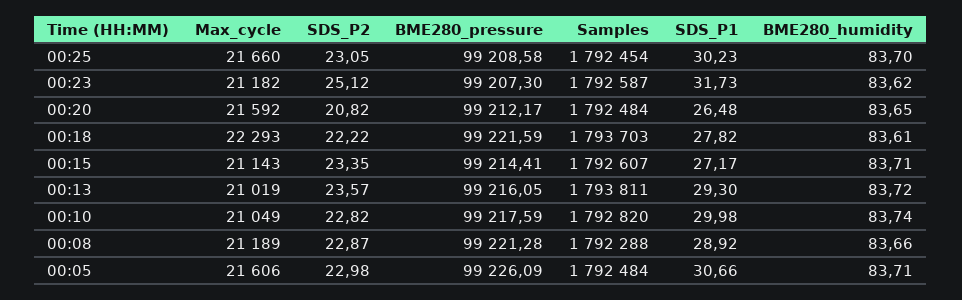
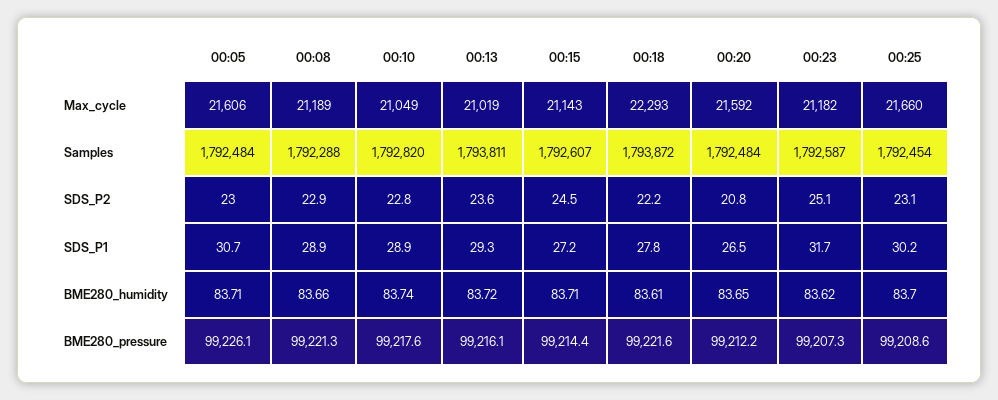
Samples, 00:18: 1793703 -> 1793872
SDS_P2, 00:15: 23.35 -> 24.5
SDS_P1, 00:10: 29.98 -> 28.9

